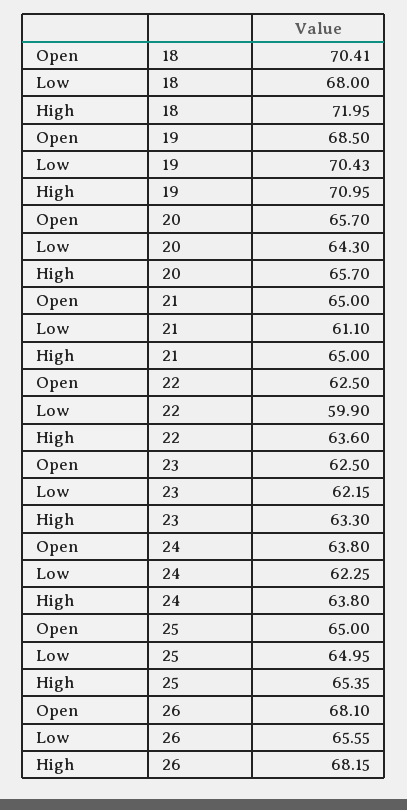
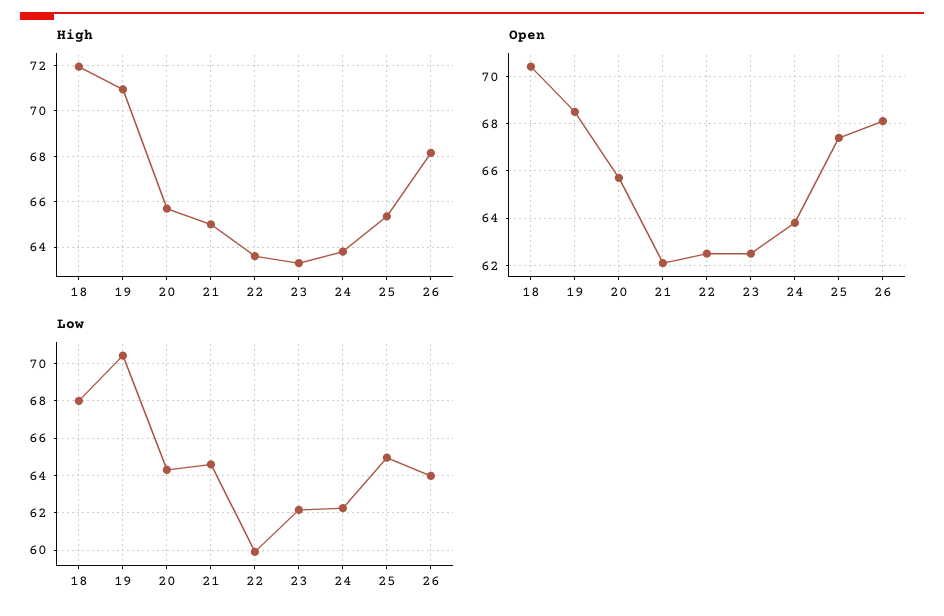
Open, 21: 65 -> 62
Low, 21: 61.1 -> 64.5
Open, 25: 65 -> 67.5
Low, 26: 65.55 -> 64

